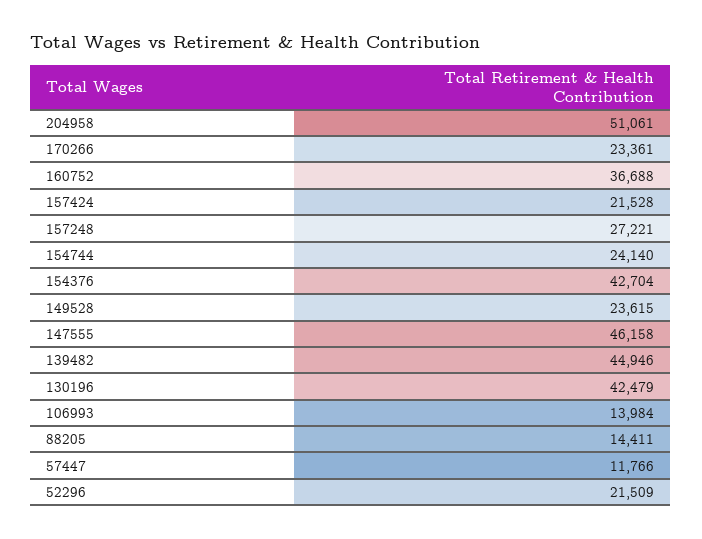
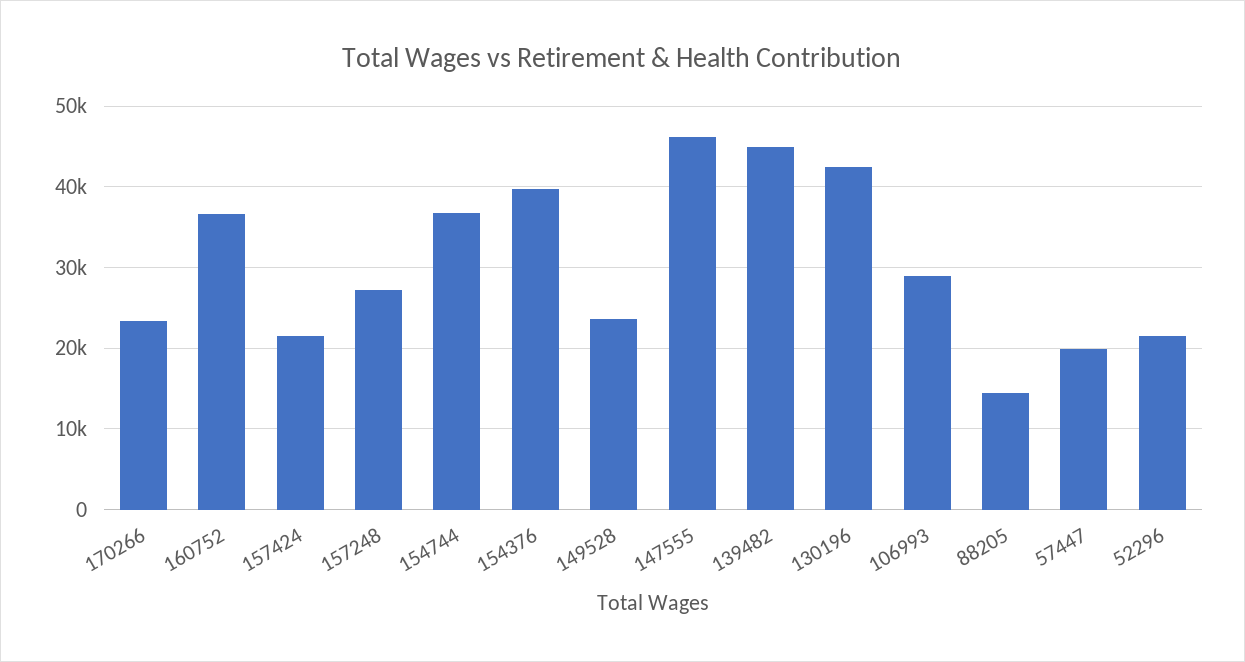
204958: 51061 -> none
154744: 24140 -> 37000
154376: 42704 -> 40000
106993: 13984 -> 29000
57447: 11766 -> 20000

